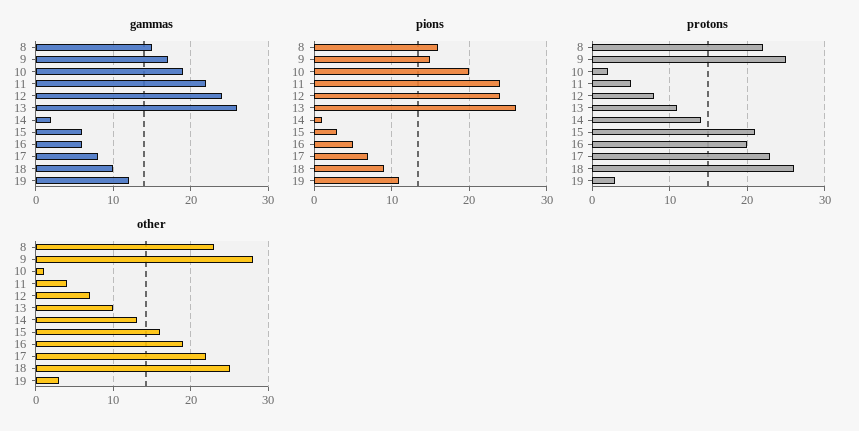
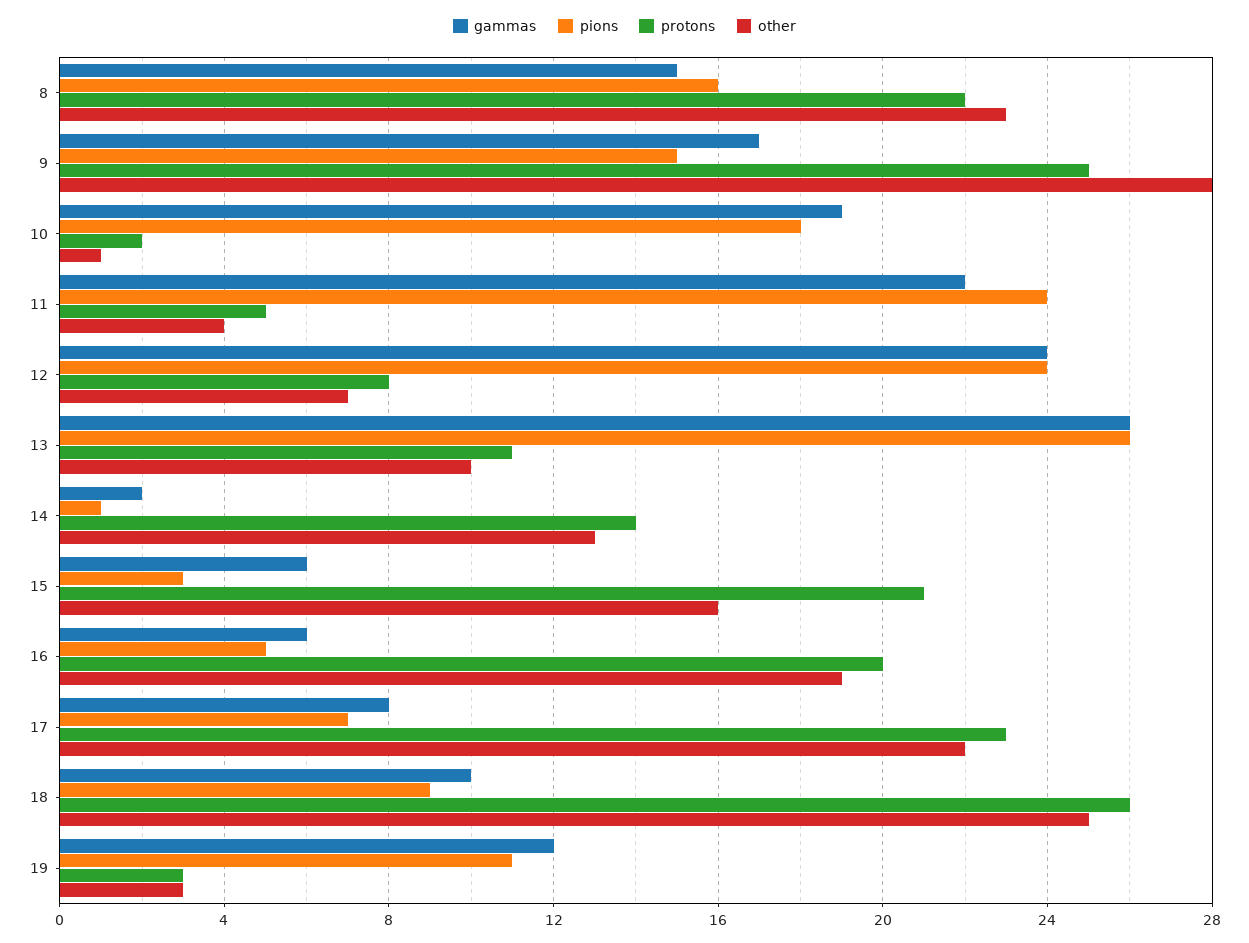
pions, 10: 20 -> 18

